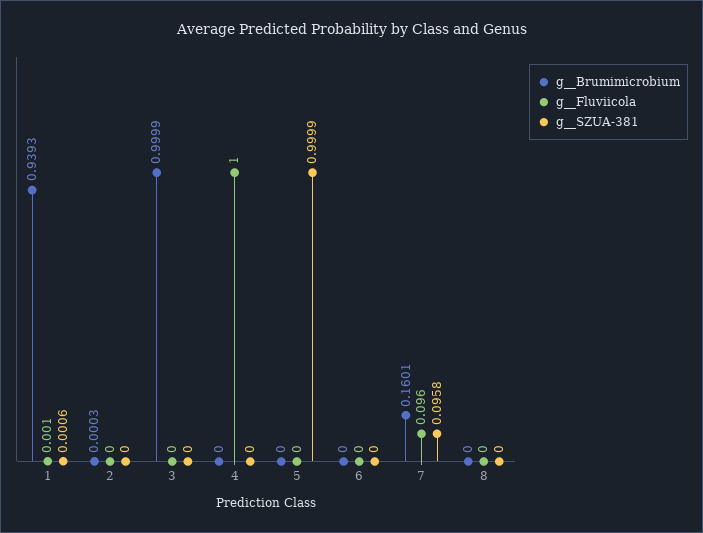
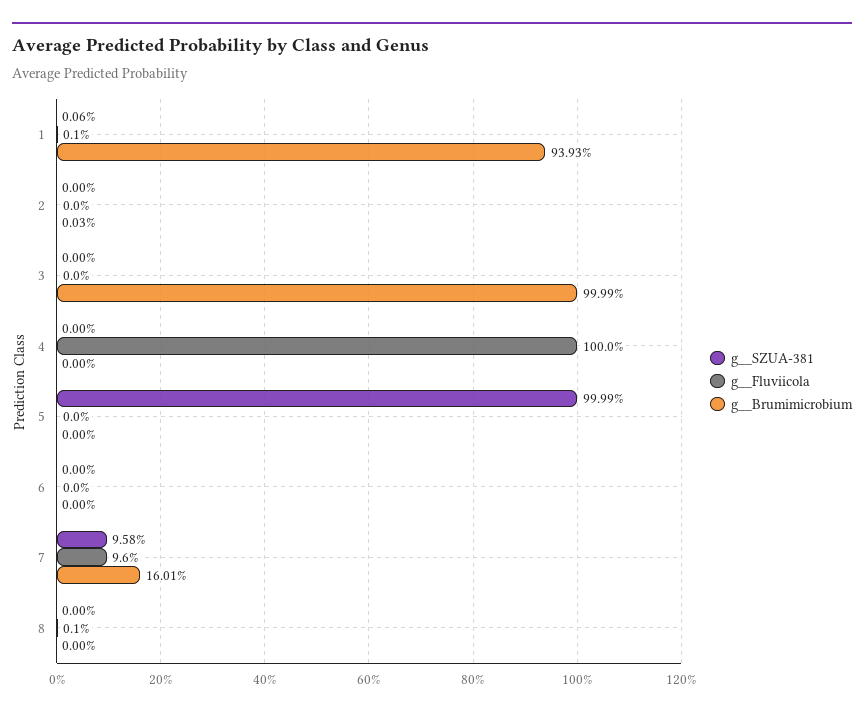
g__Fluviicola, 8: 0 -> 0.001

